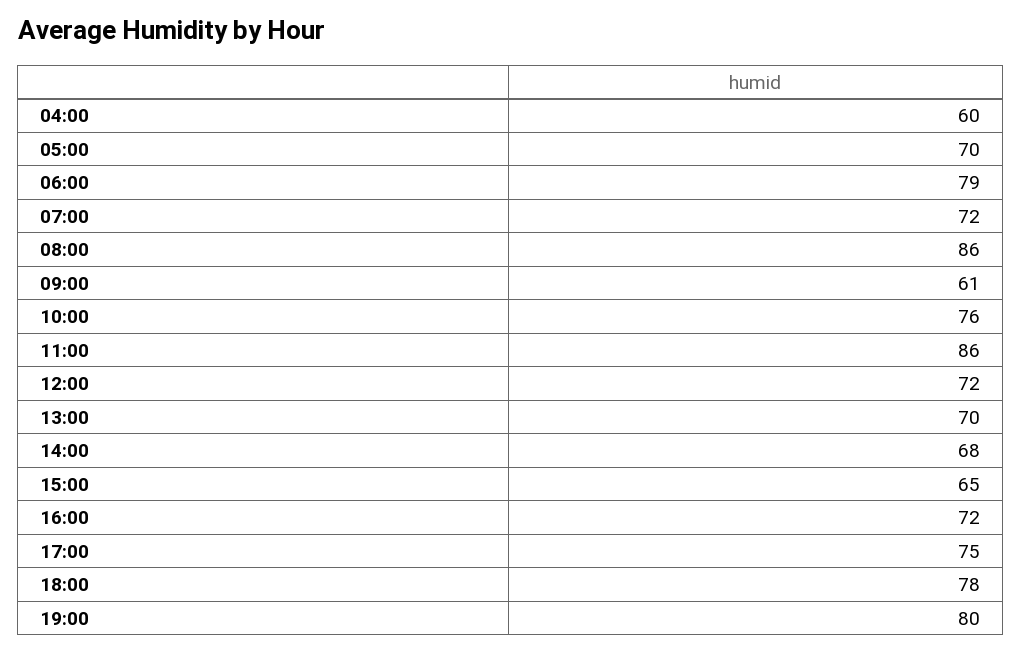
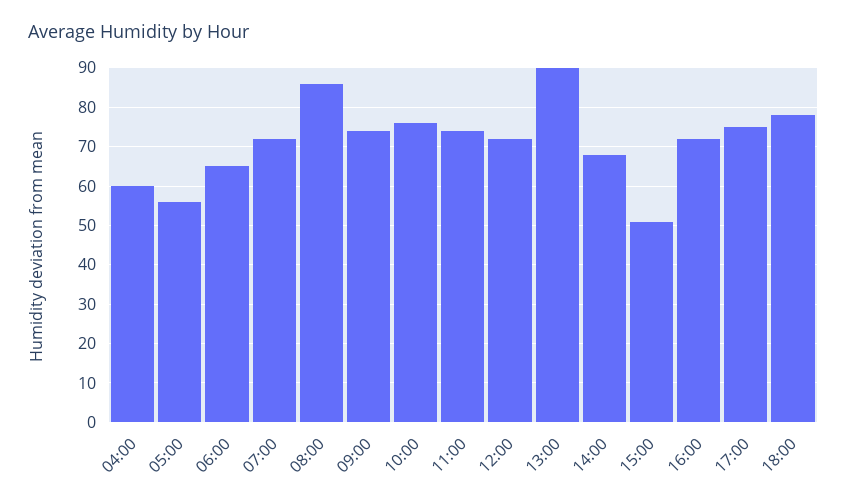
05:00: 70 -> 55
06:00: 79 -> 65
09:00: 61 -> 75
11:00: 86 -> 75
13:00: 70 -> 90
15:00: 65 -> 50
19:00: 80 -> none

